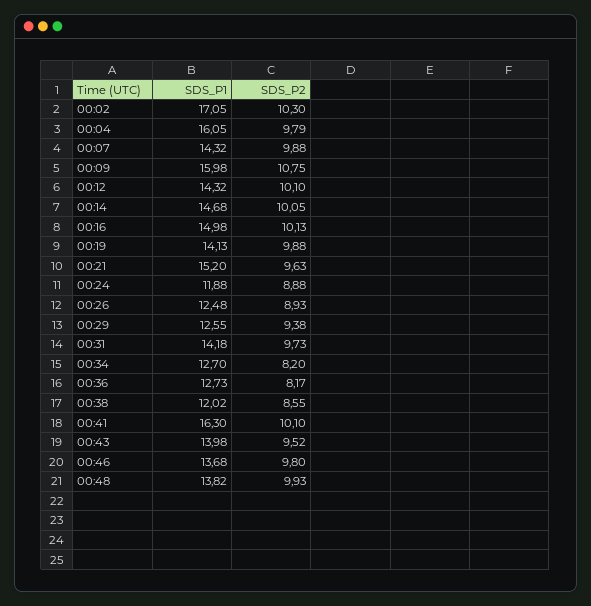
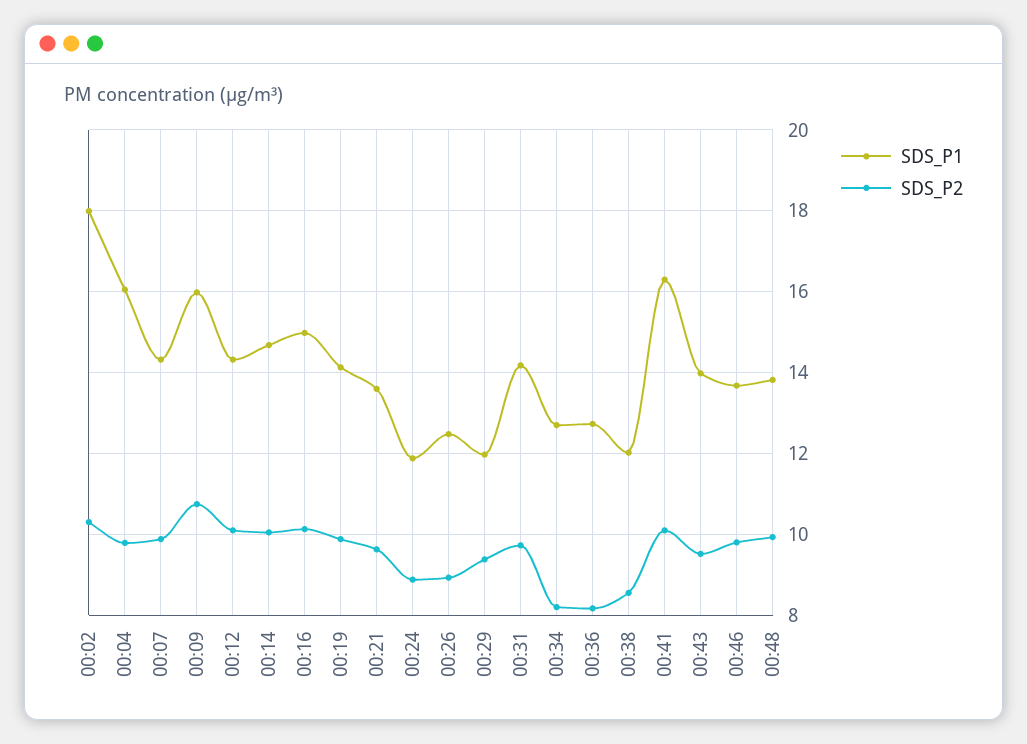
SDS_P1, 00:02: 17.05 -> 18
SDS_P1, 00:21: 15.2 -> 13.6
SDS_P1, 00:29: 12.55 -> 12

